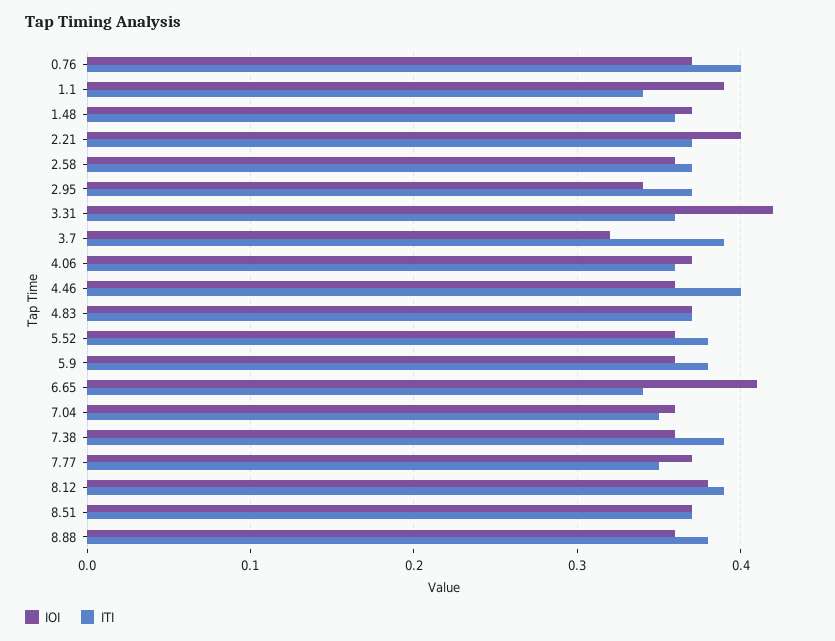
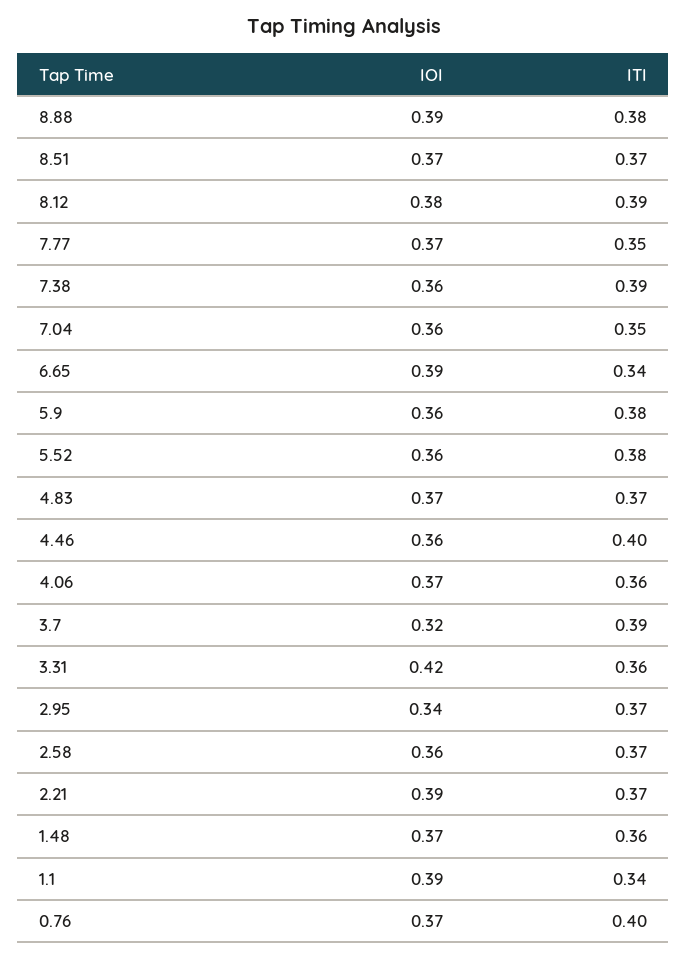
IOI, 2.21: 0.4 -> 0.39
IOI, 6.65: 0.41 -> 0.39
IOI, 8.88: 0.36 -> 0.39

